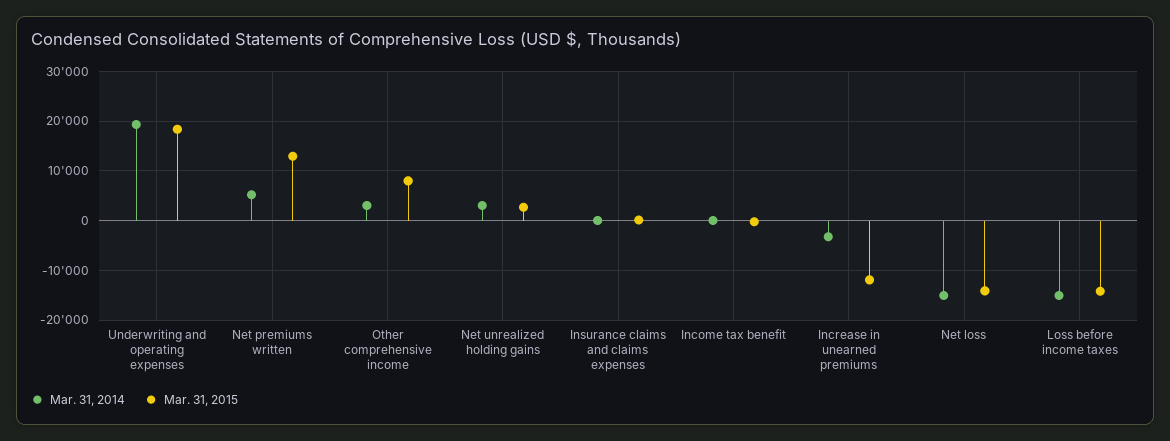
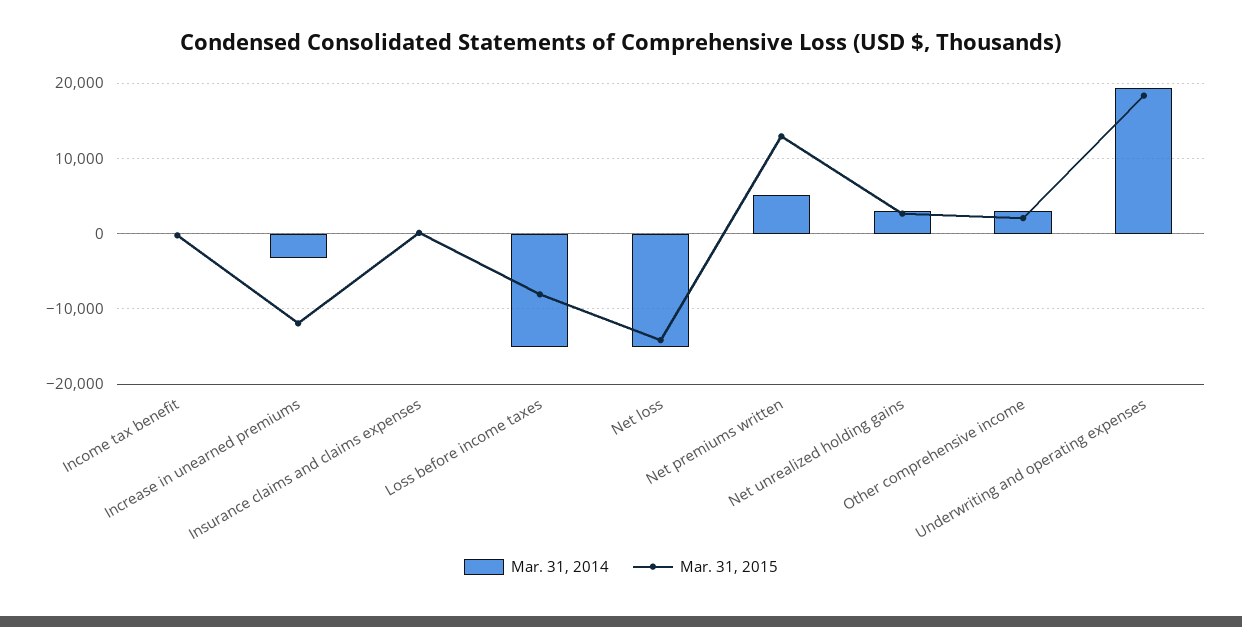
Mar. 31, 2015, Other comprehensive income: 8000 -> 2000
Mar. 31, 2015, Loss before income taxes: -14000 -> -8000

